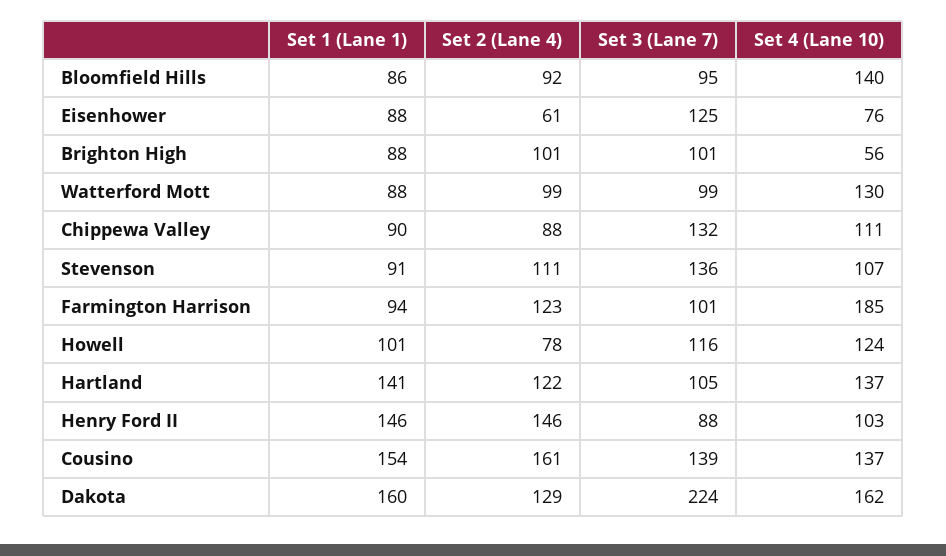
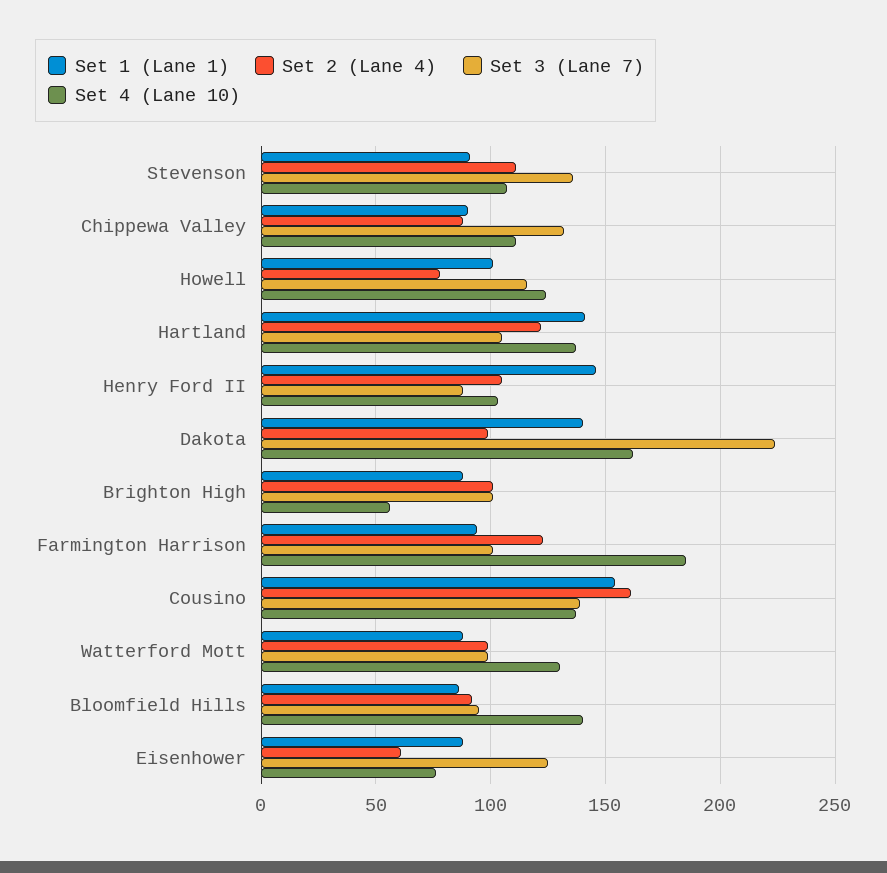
Set 2 (Lane 4), Henry Ford II: 146 -> 105
Set 1 (Lane 1), Dakota: 160 -> 140
Set 2 (Lane 4), Dakota: 129 -> 100

